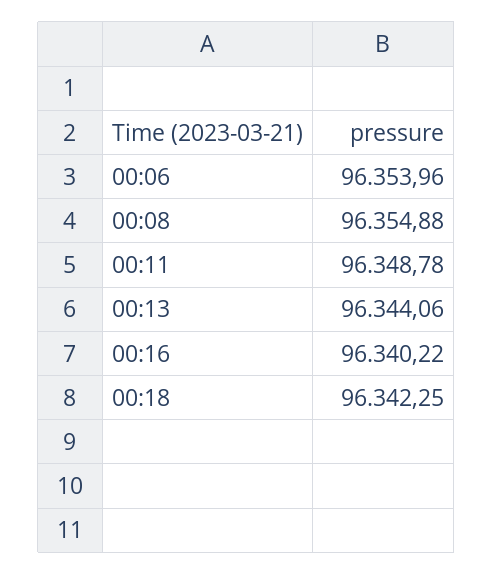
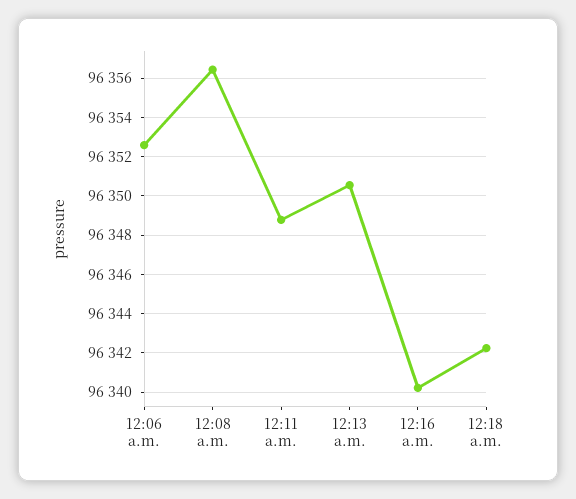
00:06: 96353.96 -> 96352.5
00:08: 96354.88 -> 96356.5
00:13: 96344.06 -> 96350.5

